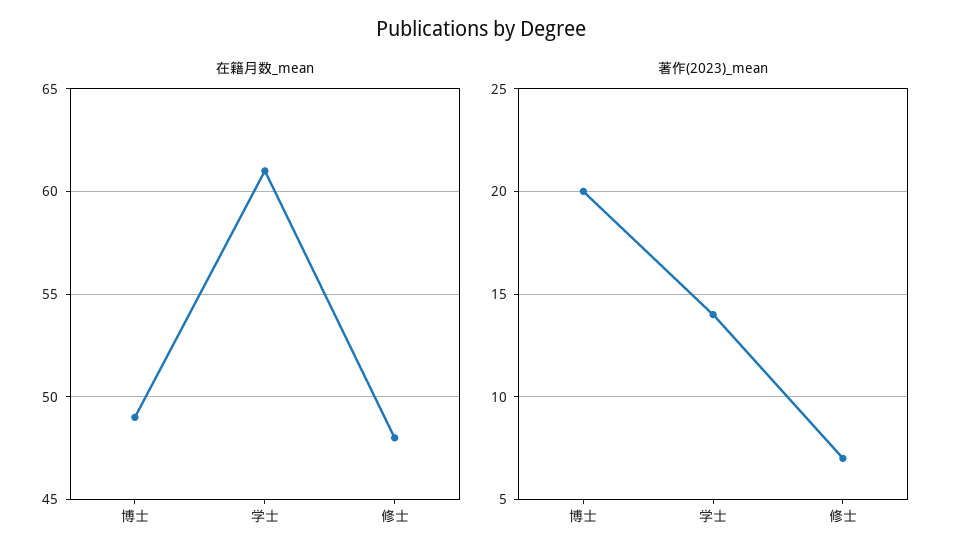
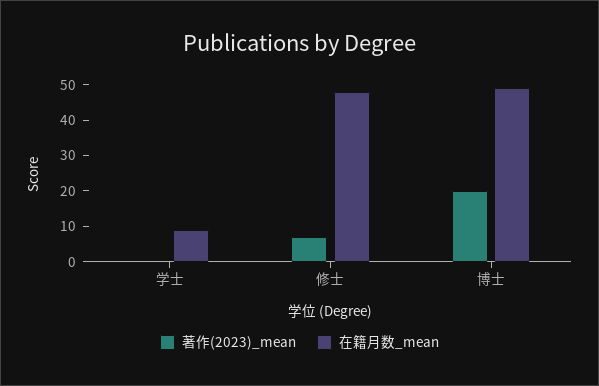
在籍月数_mean, 学士: 61 -> 10
著作(2023)_mean, 学士: 14 -> 0

